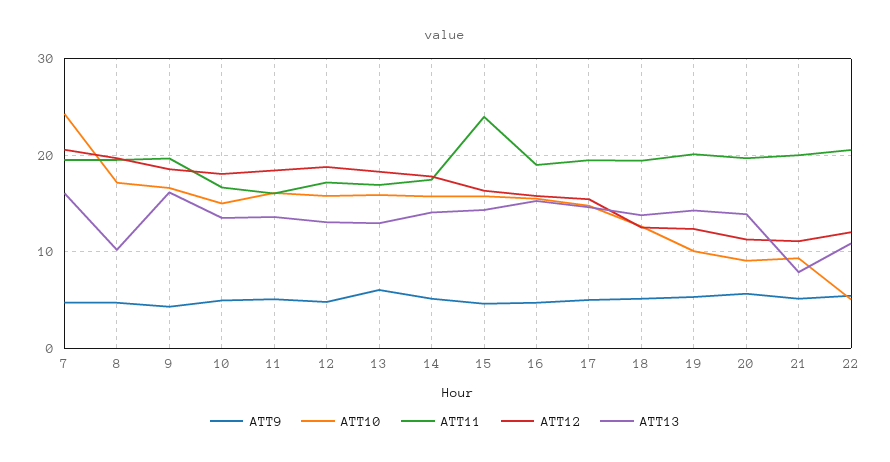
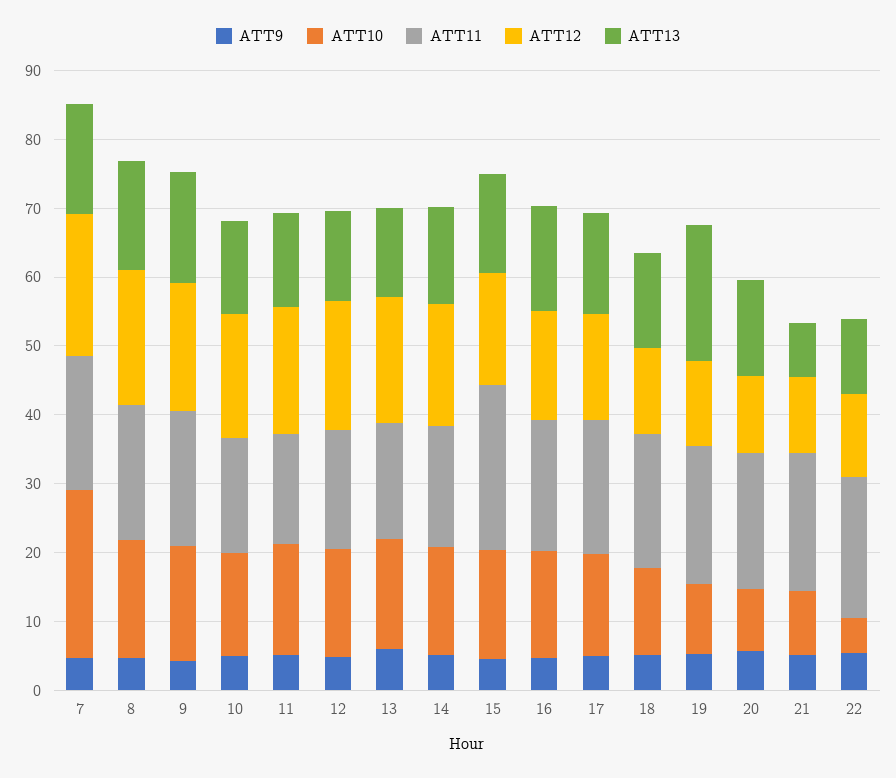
ATT13, 8: 10 -> 16
ATT13, 19: 14 -> 20

